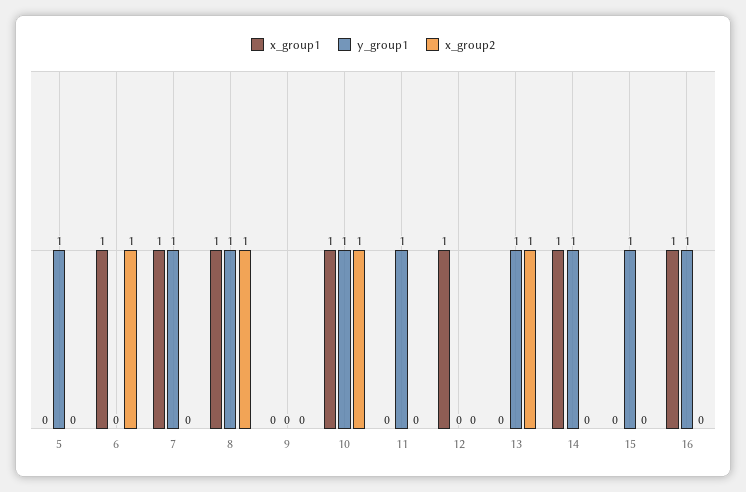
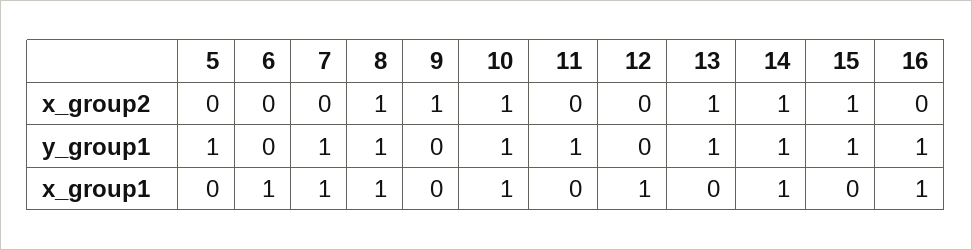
x_group2, 6: 1 -> 0
x_group2, 9: 0 -> 1
x_group2, 14: 0 -> 1
x_group2, 15: 0 -> 1

